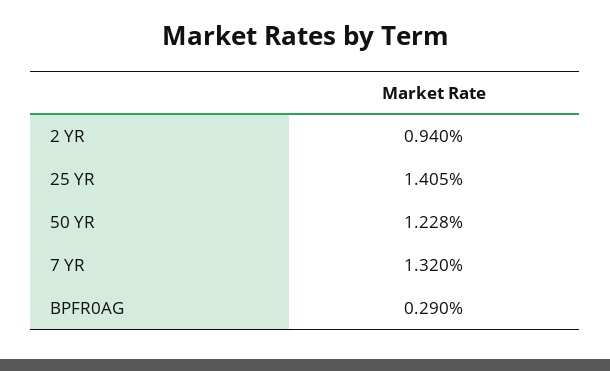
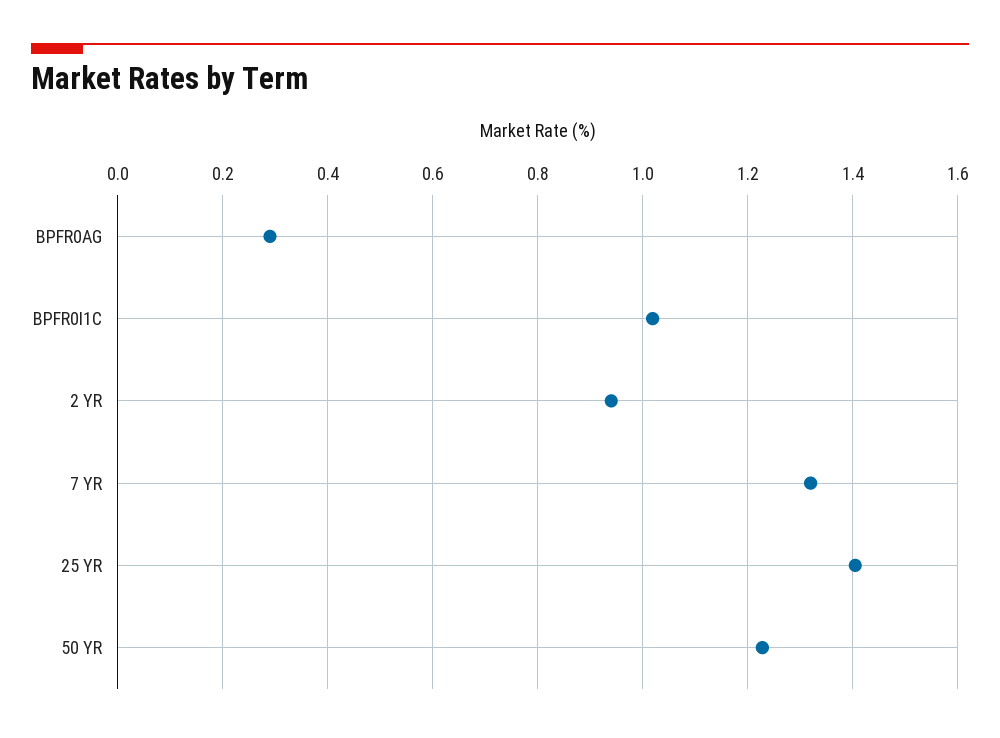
BPFR0I1C: none -> 1.02

